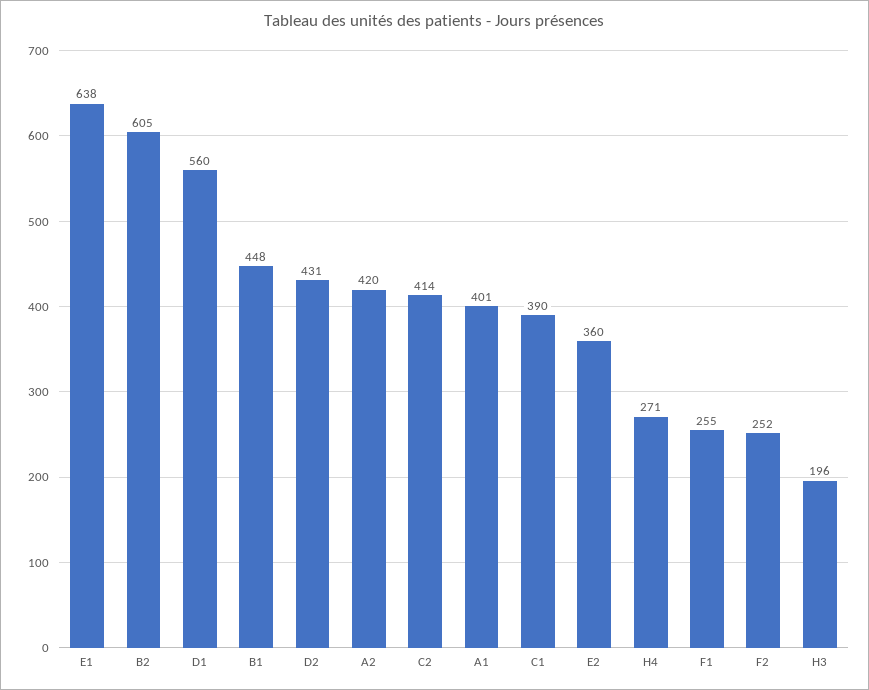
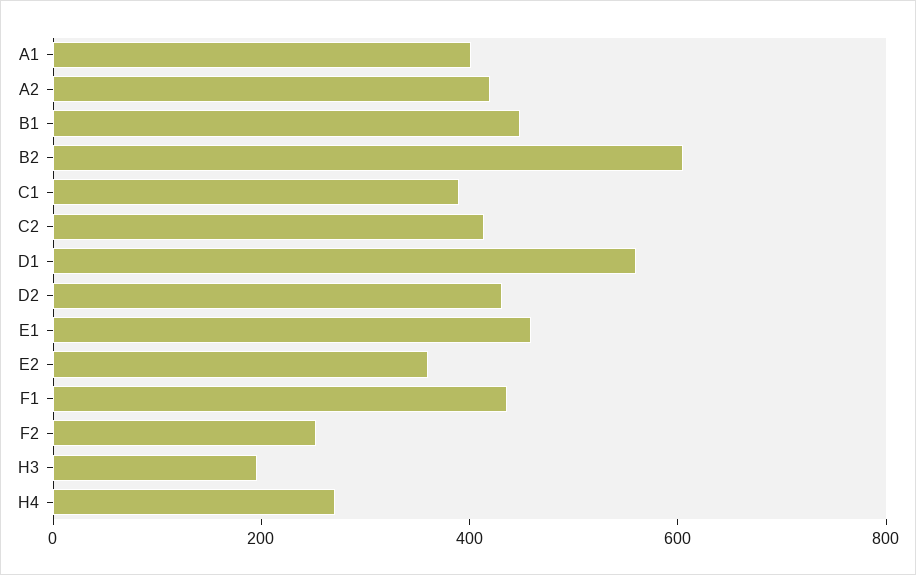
E1: 638 -> 450
F1: 255 -> 450

